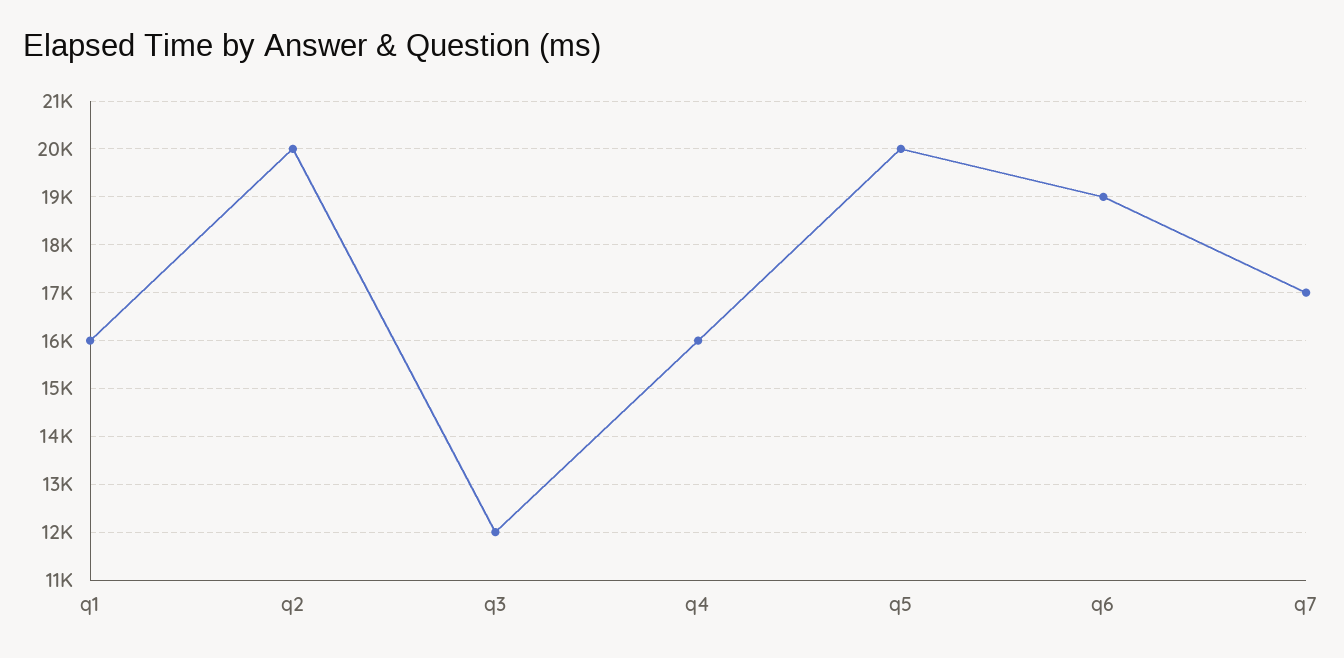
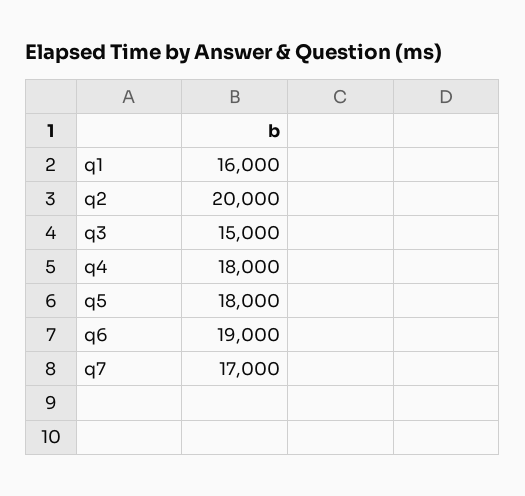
q3: 12000 -> 15000
q4: 16000 -> 18000
q5: 20000 -> 18000

